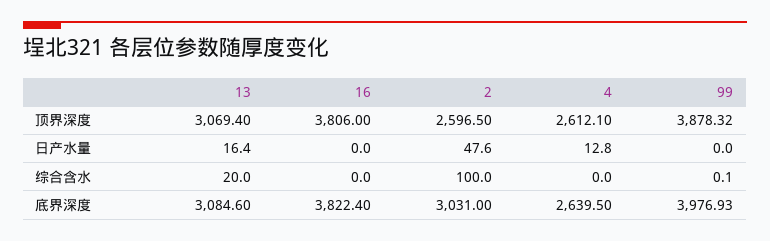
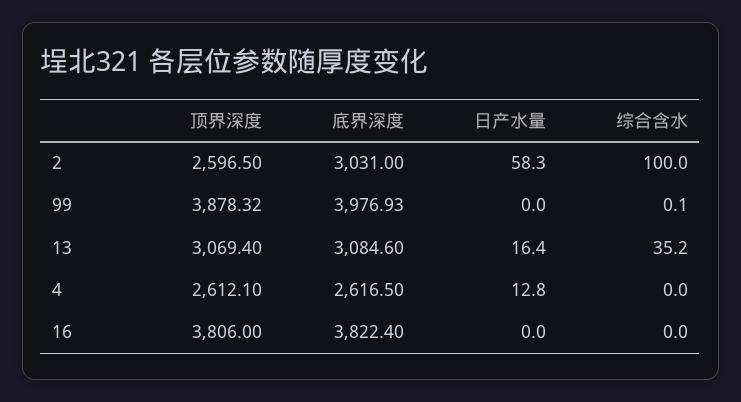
2, 日产水量: 47.6 -> 58.3
13, 综合含水: 20 -> 35.2
4, 底界深度: 2639.5 -> 2616.5

